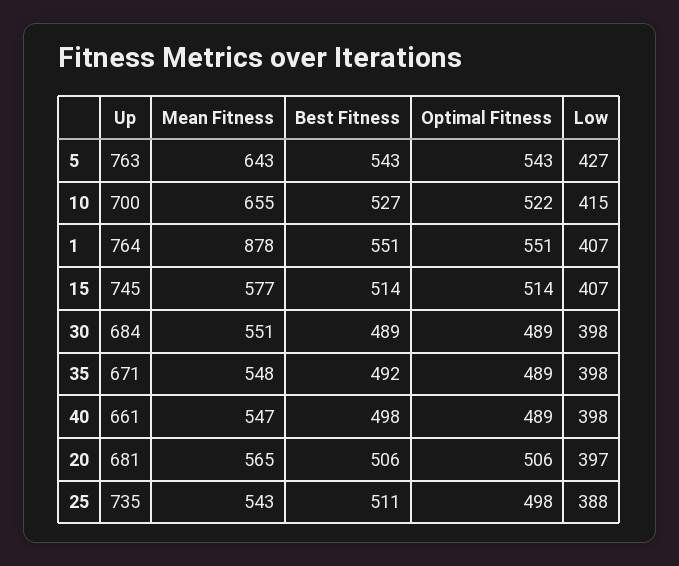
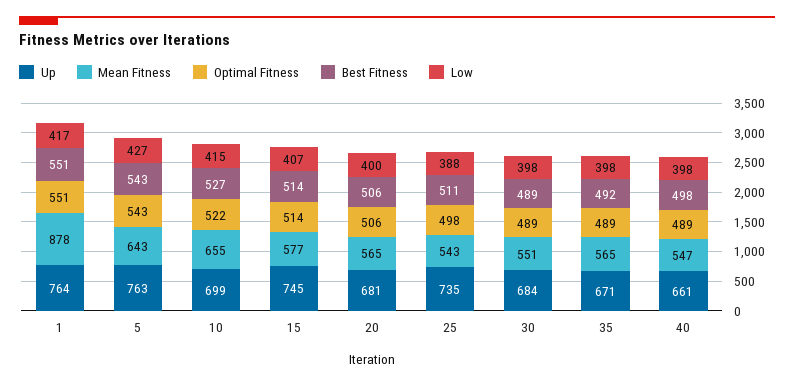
Up, 10: 700 -> 699
Low, 1: 407 -> 417
Mean Fitness, 35: 548 -> 565
Low, 20: 397 -> 400

